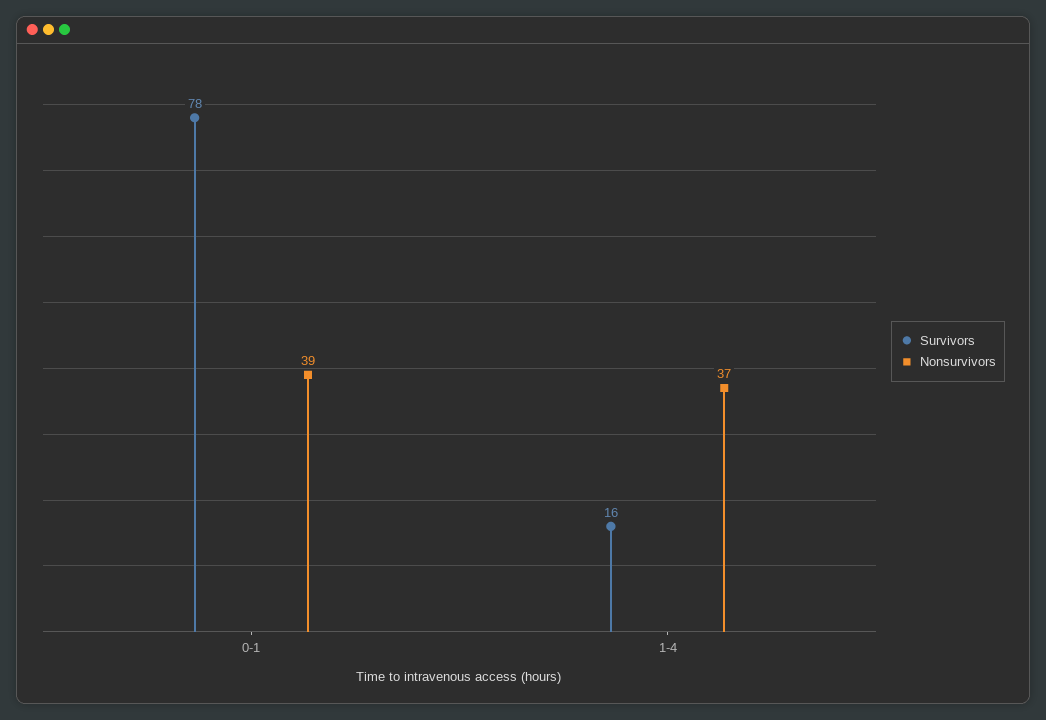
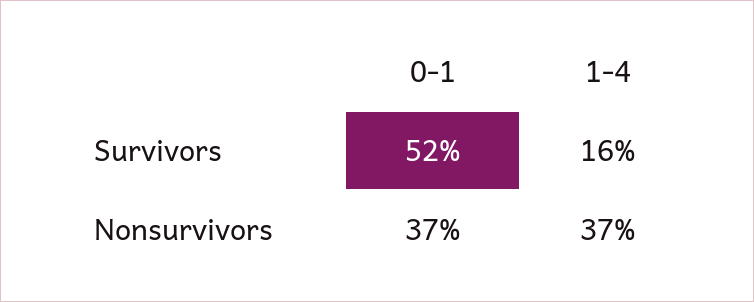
Survivors, 0-1: 78 -> 52
Nonsurvivors, 0-1: 39 -> 37

